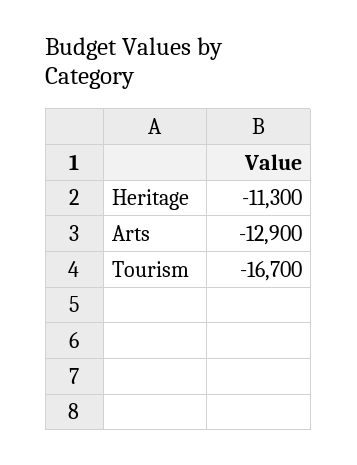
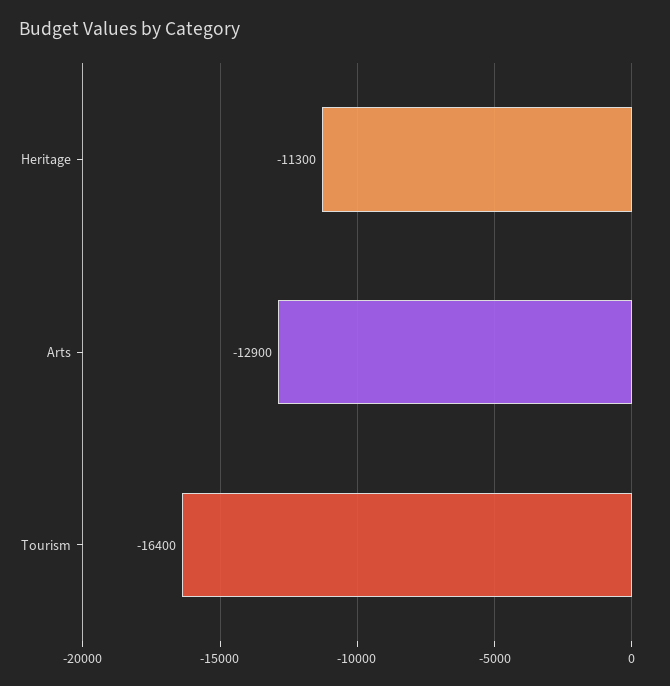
Tourism: -16700 -> -16400

